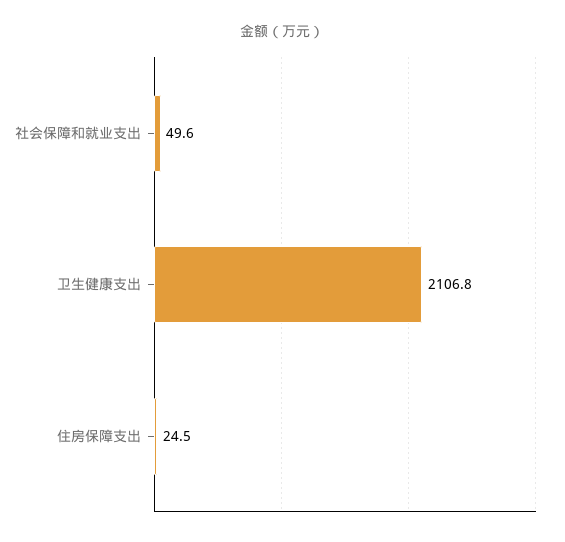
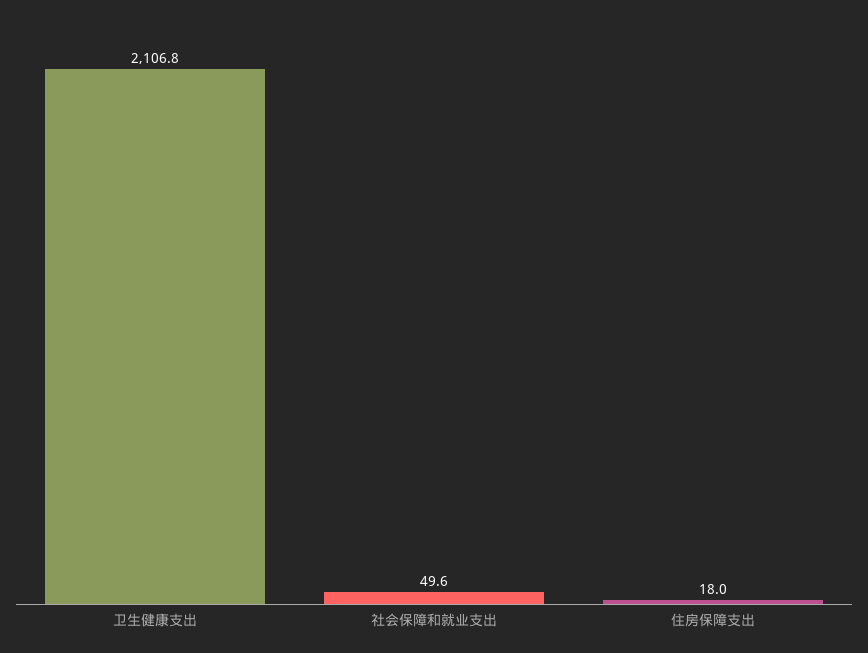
住房保障支出: 24.5 -> 18

